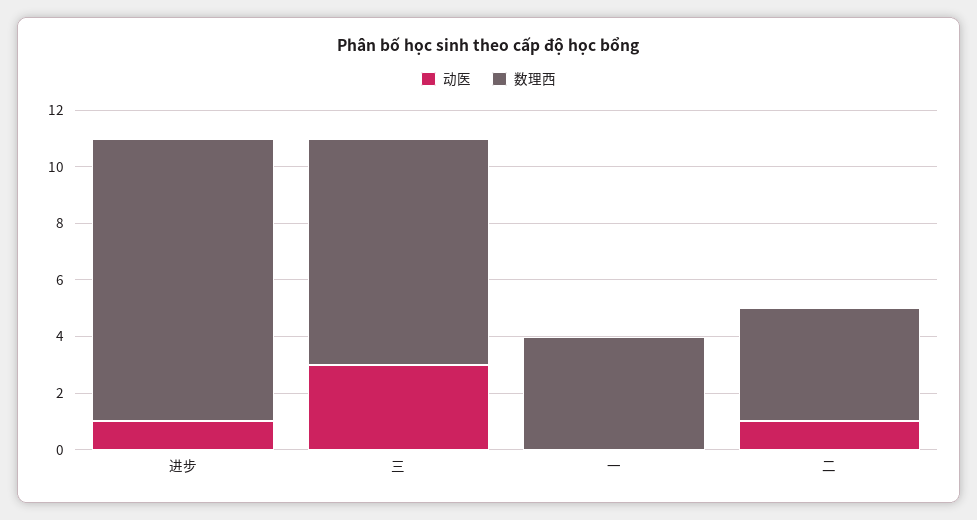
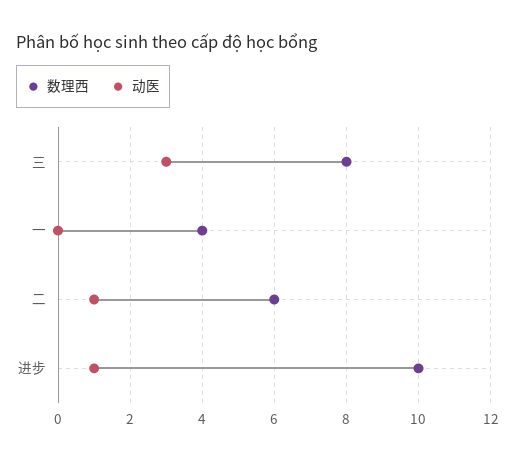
数理西, 二: 4 -> 6

